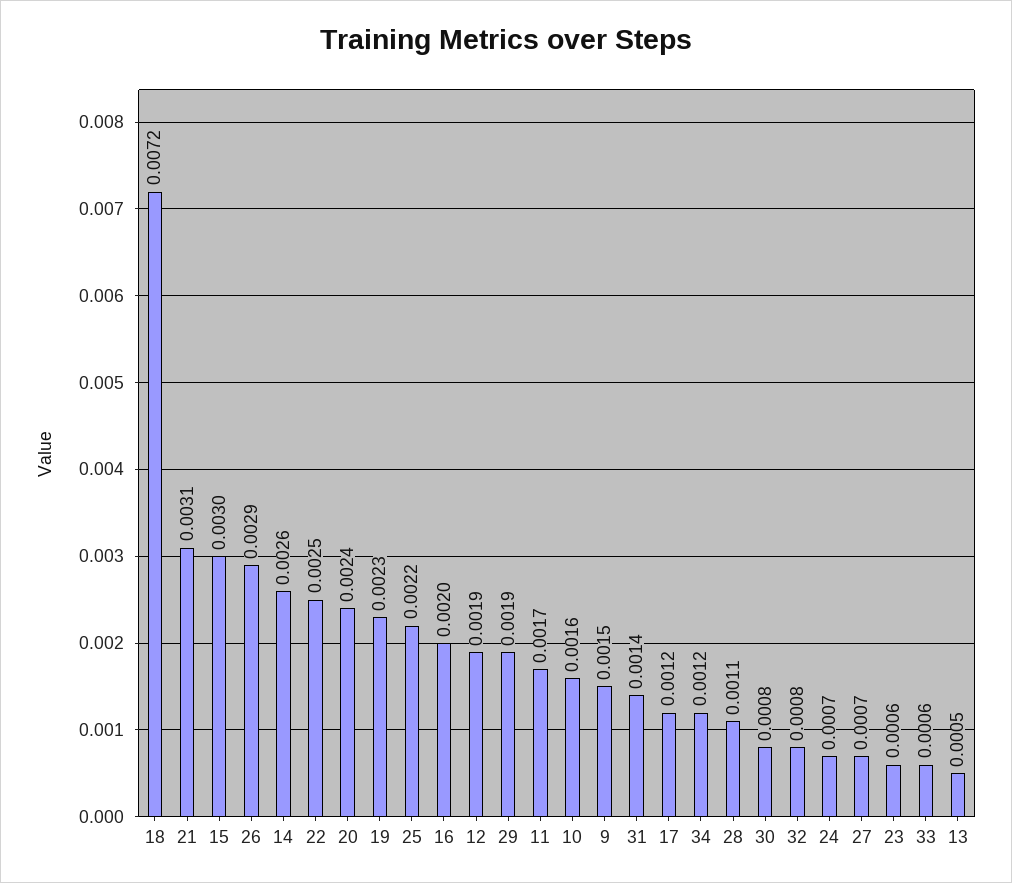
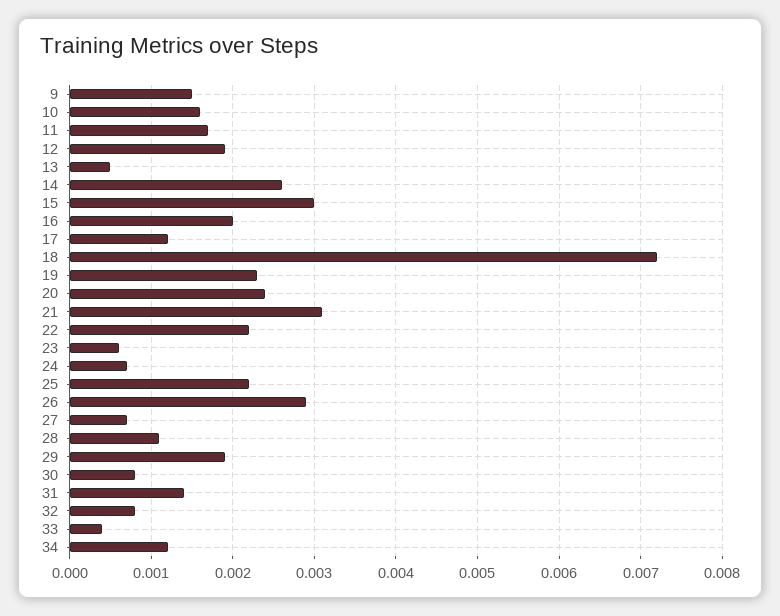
22: 0.0025 -> 0.0022
33: 0.0006 -> 0.0004

